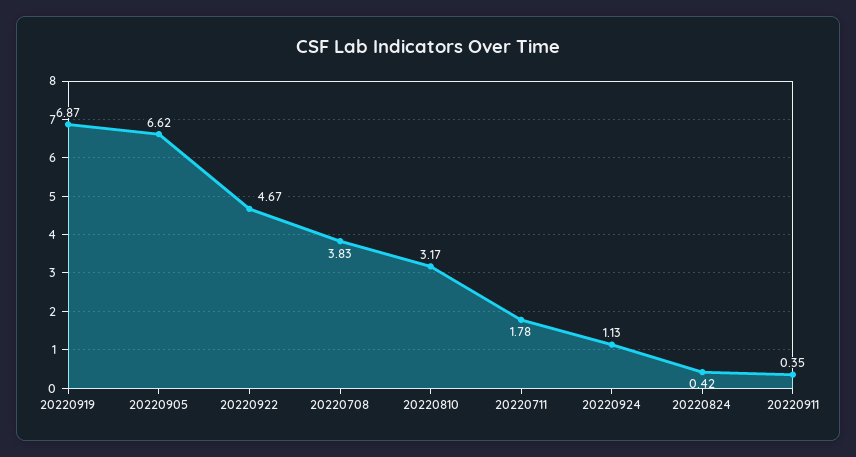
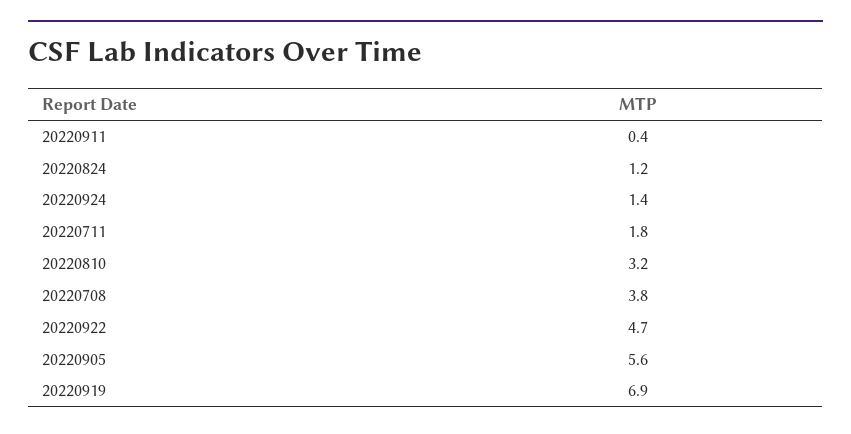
20220905: 6.62 -> 5.6
20220924: 1.13 -> 1.4
20220824: 0.42 -> 1.2

